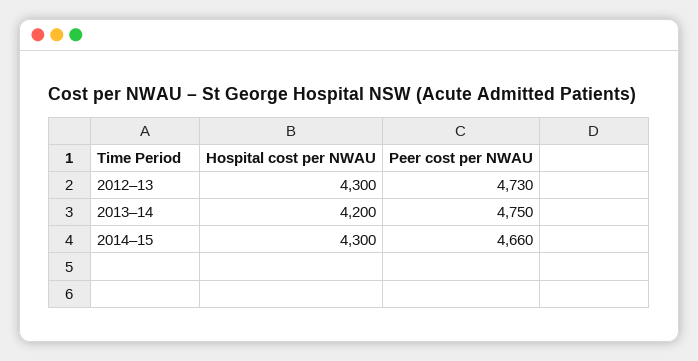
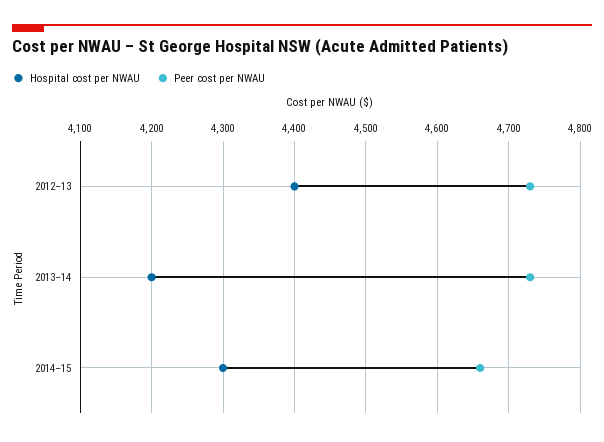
Hospital cost per NWAU, 2012–13: 4300 -> 4400
Peer cost per NWAU, 2013–14: 4750 -> 4730

